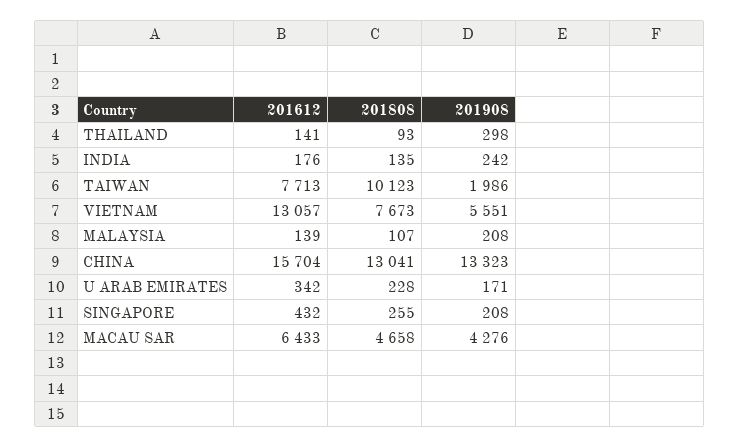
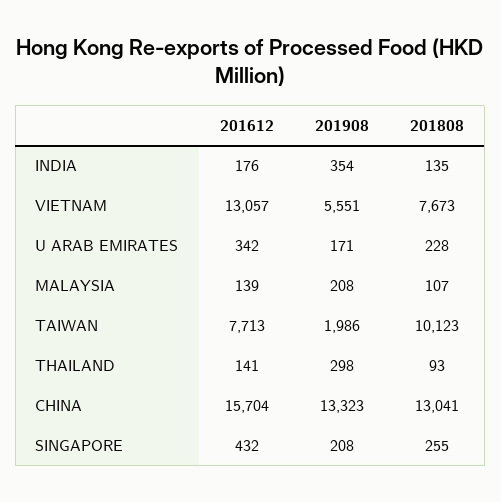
201908, INDIA: 242 -> 354
201612, MACAU SAR: 6433 -> none
201808, MACAU SAR: 4658 -> none
201908, MACAU SAR: 4276 -> none

